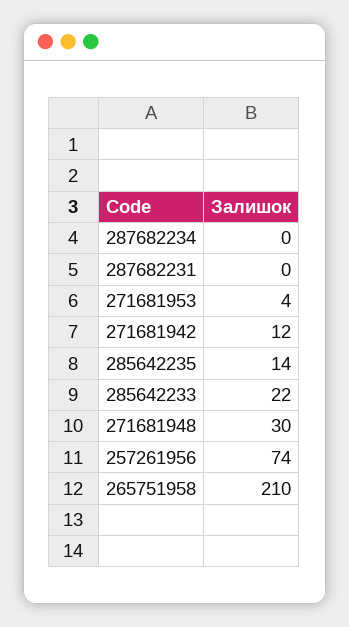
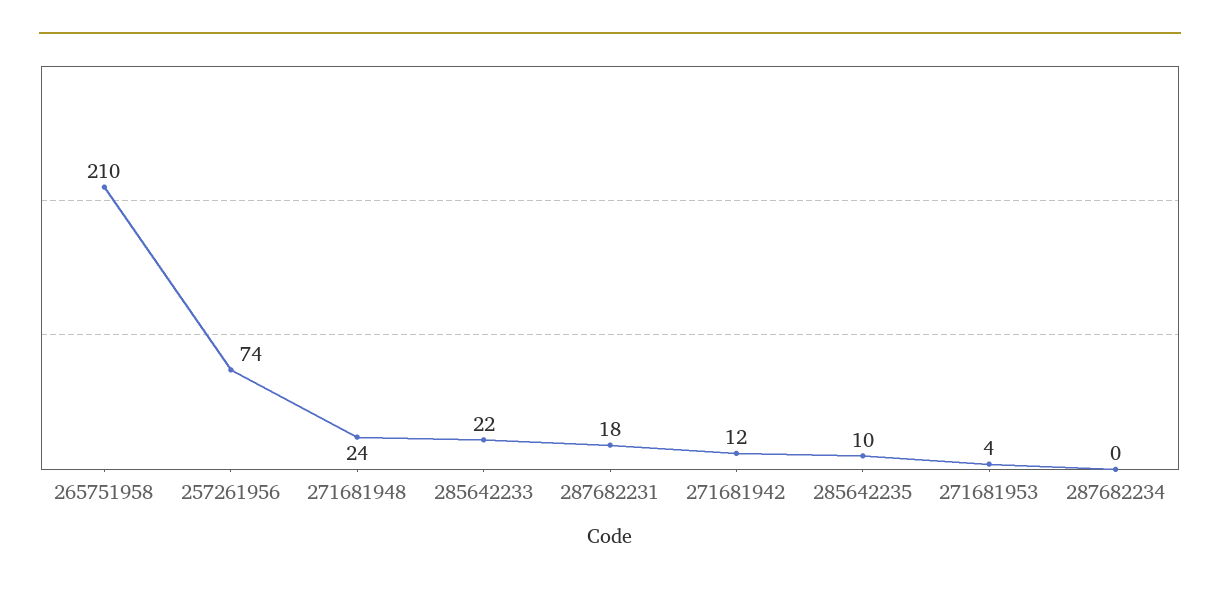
287682231: 0 -> 18
285642235: 14 -> 10
271681948: 30 -> 24

